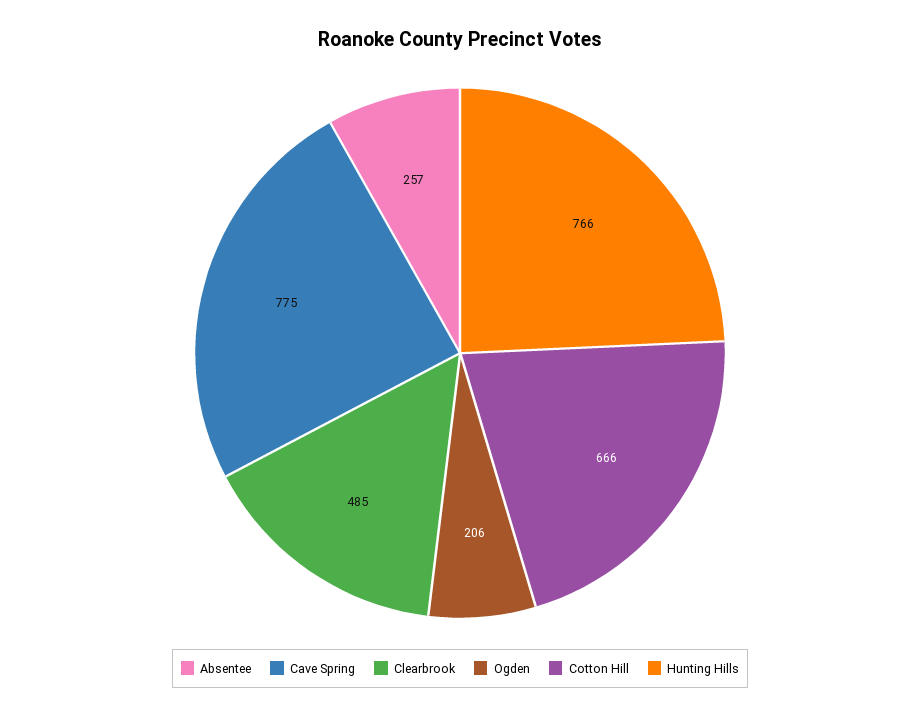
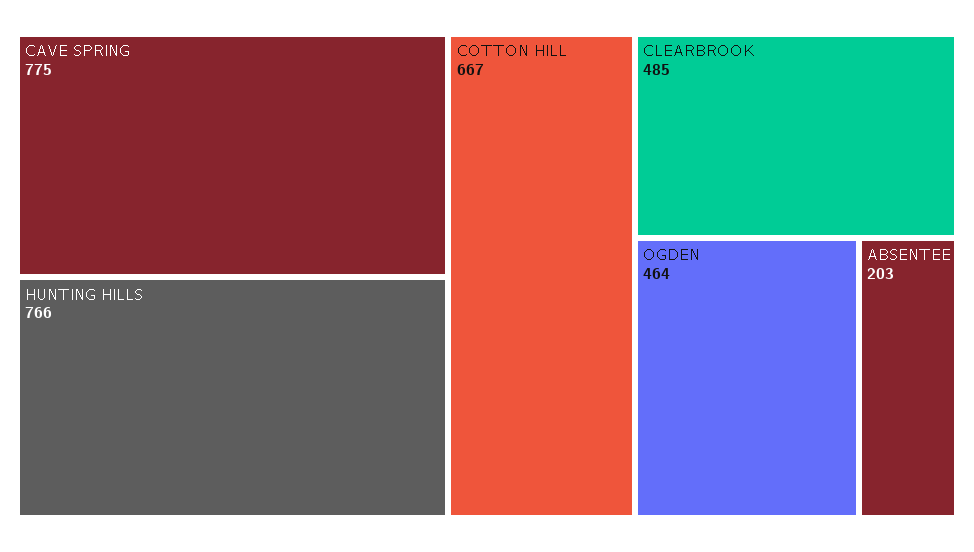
Absentee: 257 -> 203
Ogden: 206 -> 464
Cotton Hill: 666 -> 667

